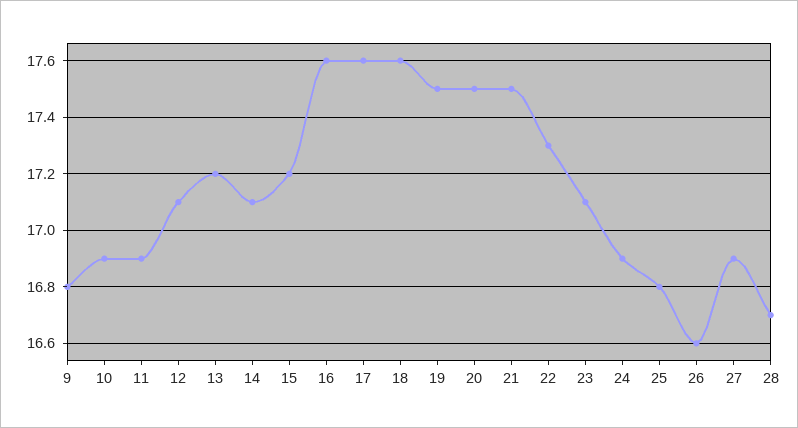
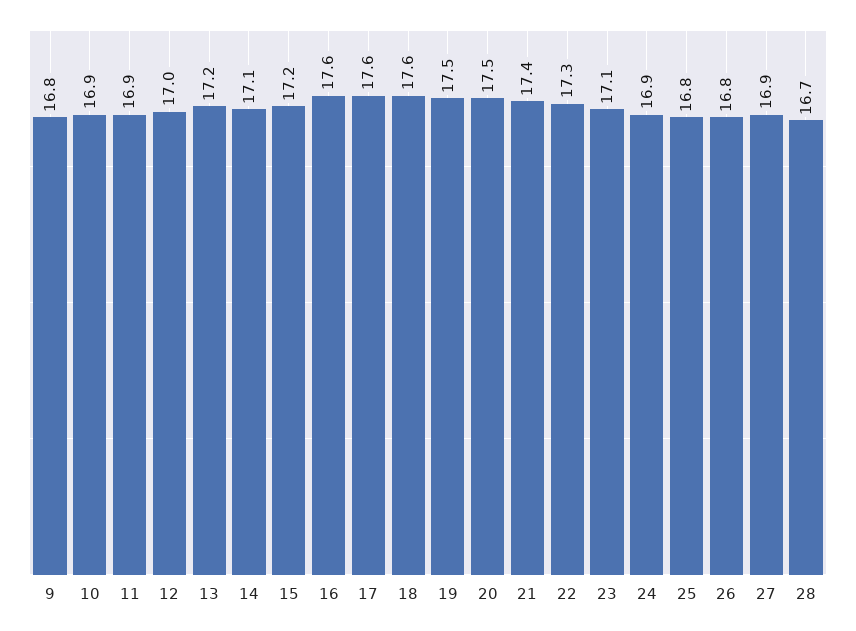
12: 17.1 -> 17
21: 17.5 -> 17.4
26: 16.6 -> 16.8

